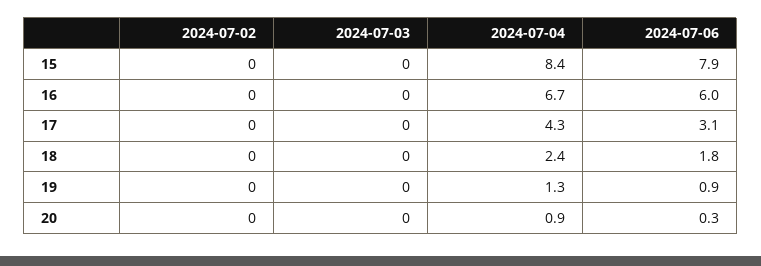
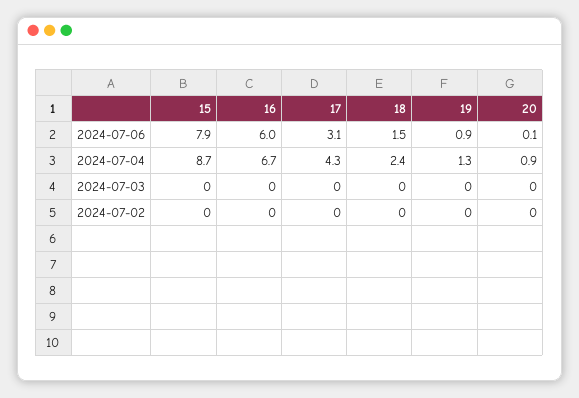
2024-07-04, 15: 8.4 -> 8.7
2024-07-06, 18: 1.8 -> 1.5
2024-07-06, 20: 0.3 -> 0.1

